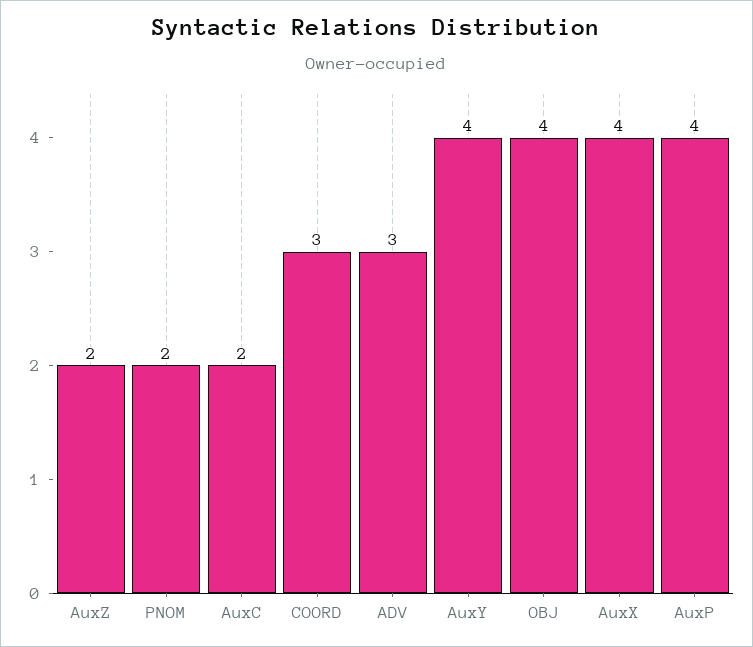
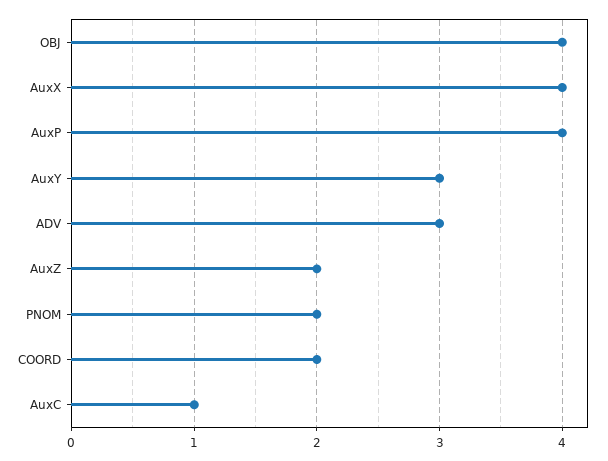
AuxC: 2 -> 1
COORD: 3 -> 2
AuxY: 4 -> 3

